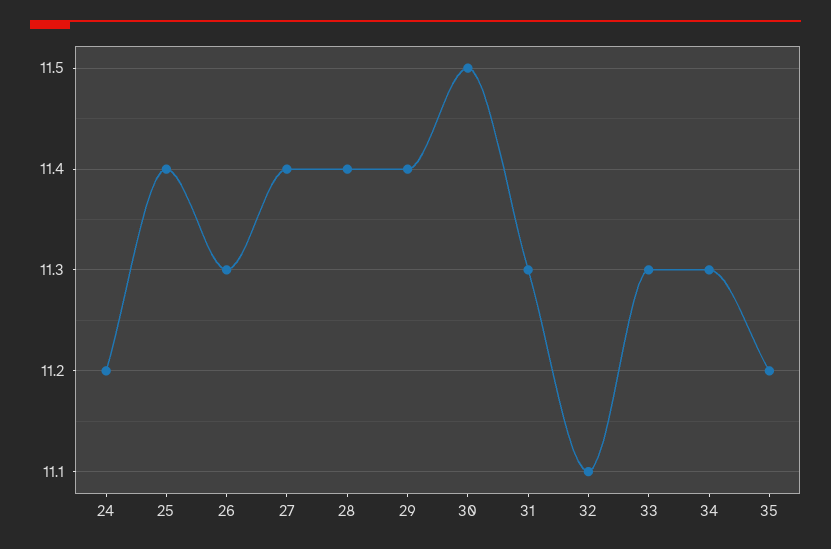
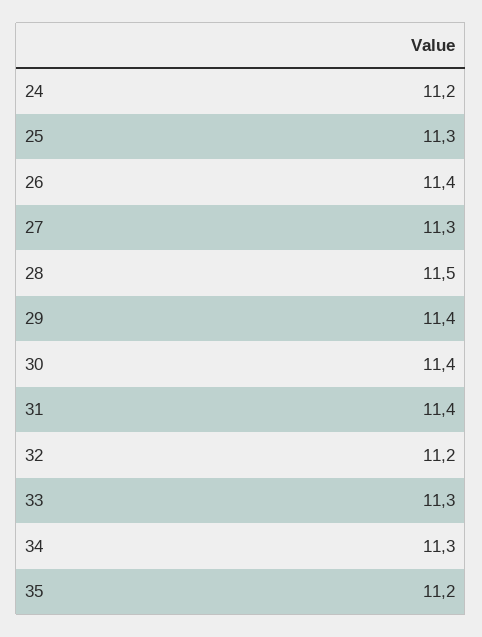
25: 11.4 -> 11.3
26: 11.3 -> 11.4
27: 11.4 -> 11.3
28: 11.4 -> 11.5
30: 11.5 -> 11.4
31: 11.3 -> 11.4
32: 11.1 -> 11.2

